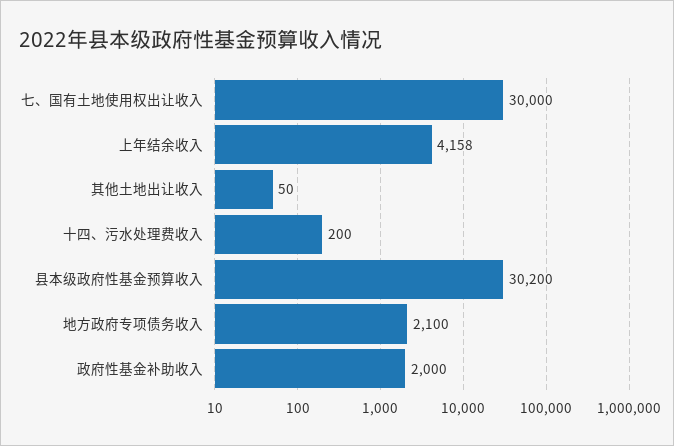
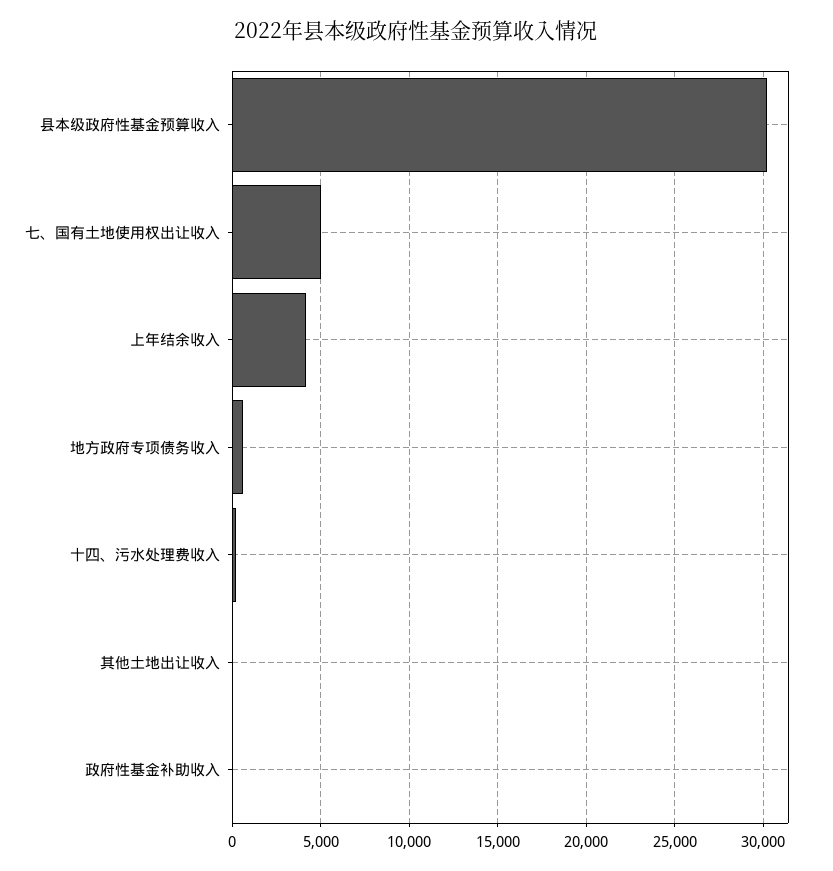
七、国有土地使用权出让收入: 30000 -> 5000
地方政府专项债务收入: 2100 -> 500
政府性基金补助收入: 2000 -> 0

